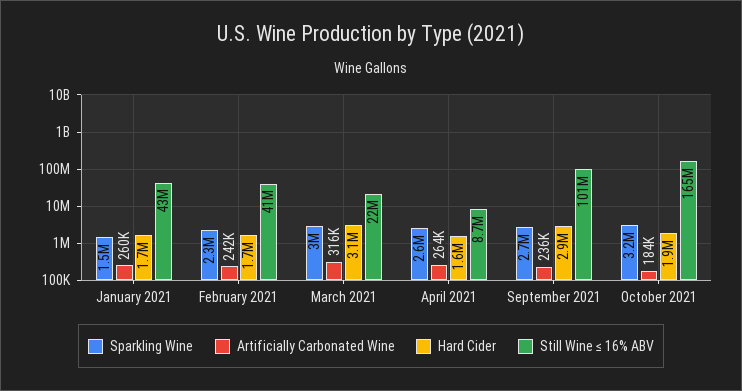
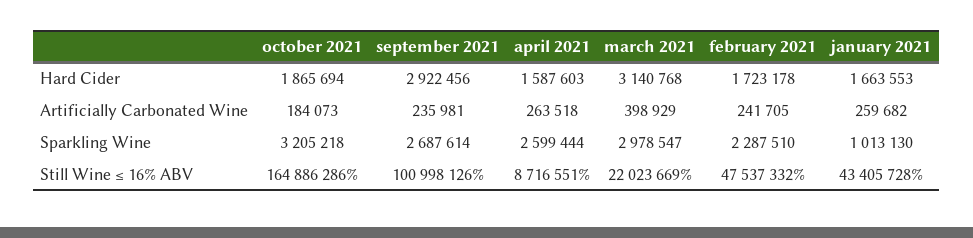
Sparkling Wine, January 2021: 1500000 -> 1013130
Still Wine ≤ 16% ABV, February 2021: 41000000 -> 47537332
Artificially Carbonated Wine, March 2021: 316000 -> 398929

